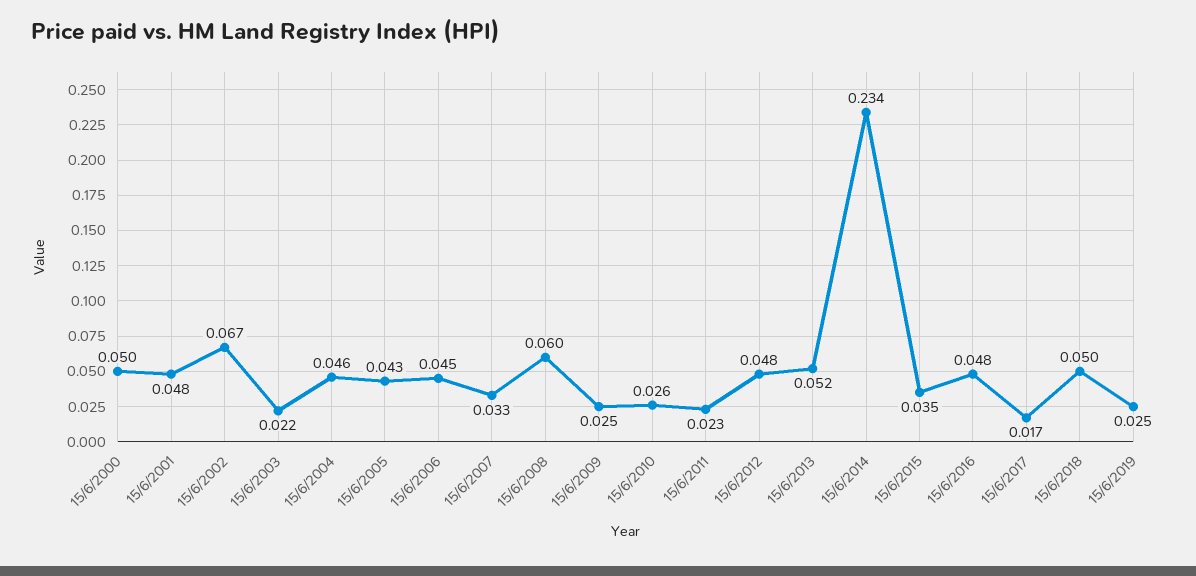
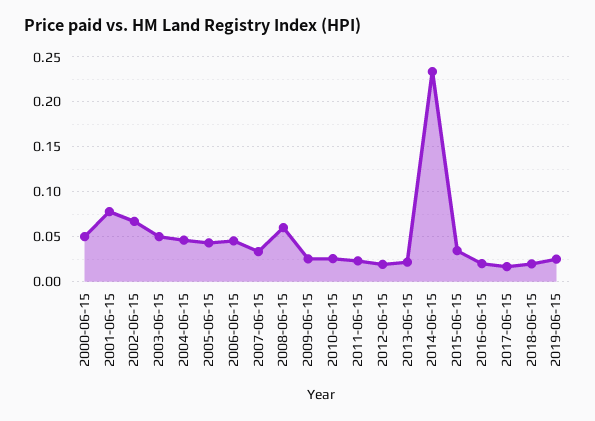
15/6/2001: 0.048 -> 0.08
15/6/2003: 0.022 -> 0.05
15/6/2012: 0.048 -> 0.02
15/6/2013: 0.052 -> 0.02
15/6/2016: 0.048 -> 0.02
15/6/2018: 0.05 -> 0.02

